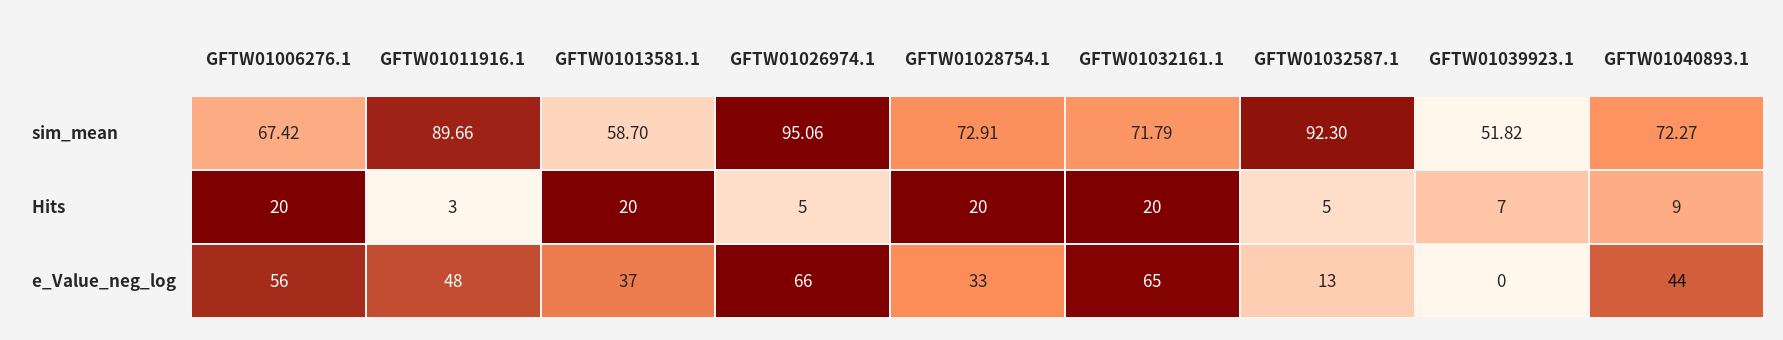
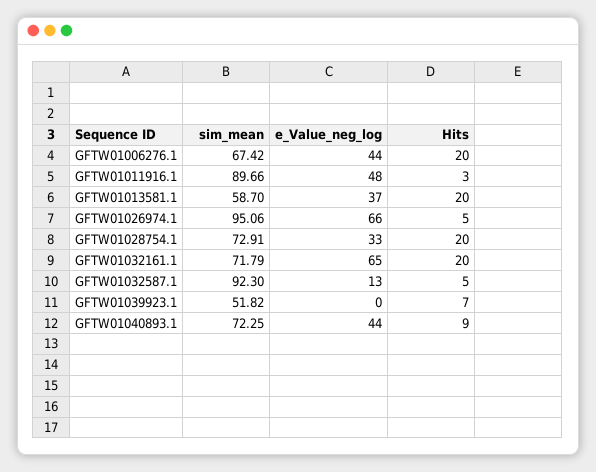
GFTW01040893.1, sim_mean: 72.27 -> 72.25
GFTW01006276.1, e_Value_neg_log: 56 -> 44

